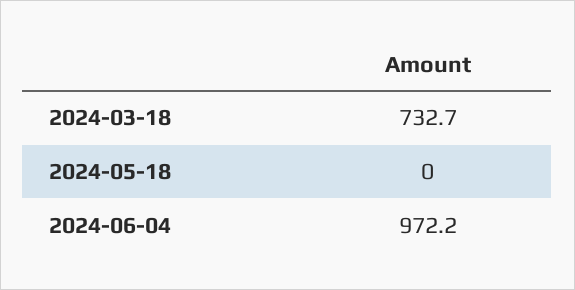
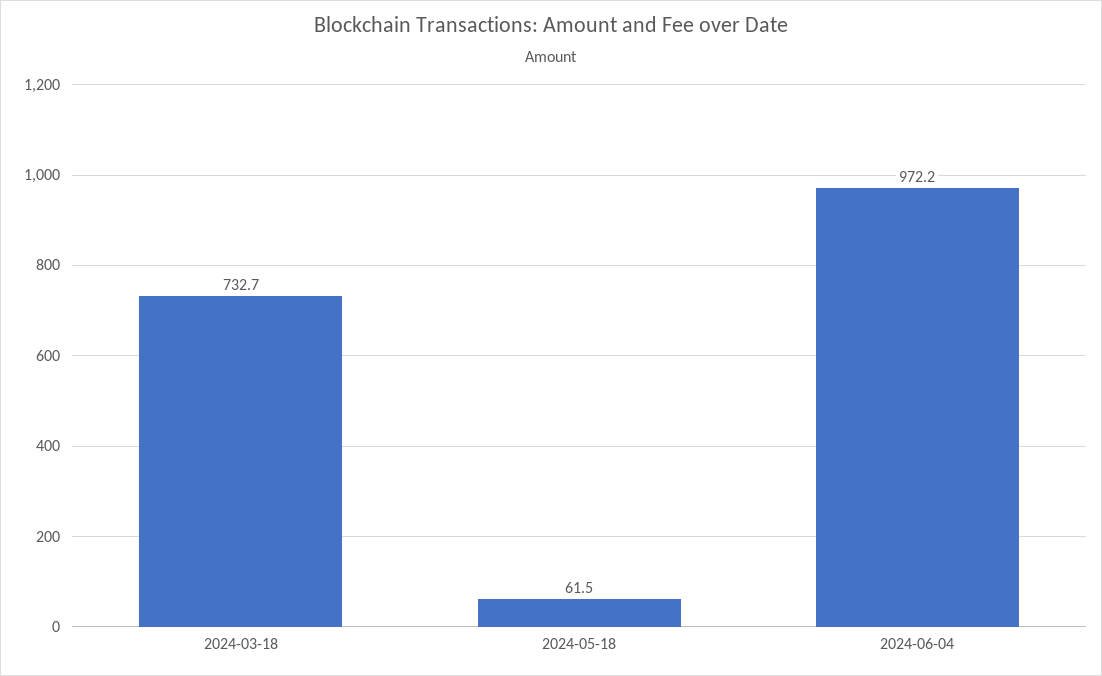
2024-05-18: 0 -> 61.5

